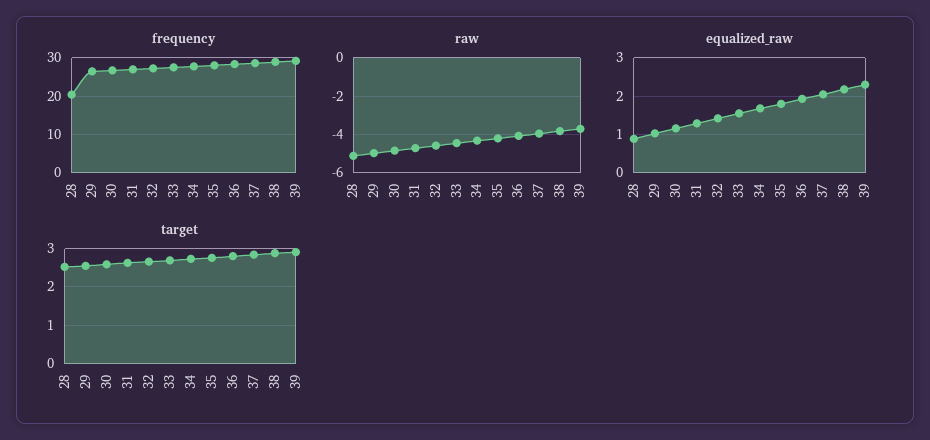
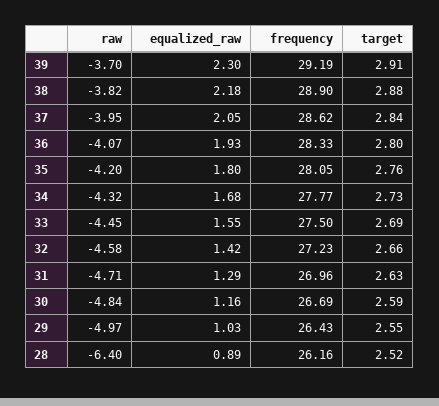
frequency, 28: 20 -> 26.16
raw, 28: -5 -> -6.4

